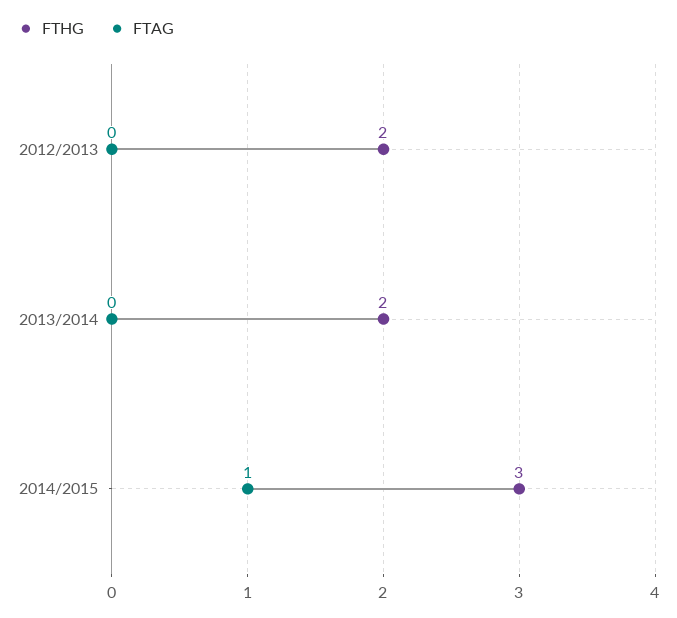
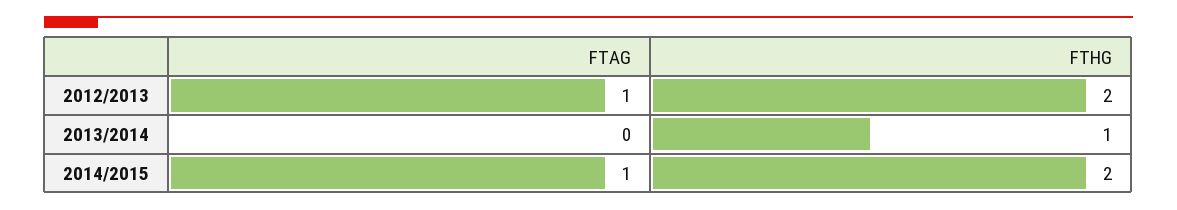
FTAG, 2012/2013: 0 -> 1
FTHG, 2013/2014: 2 -> 1
FTHG, 2014/2015: 3 -> 2

